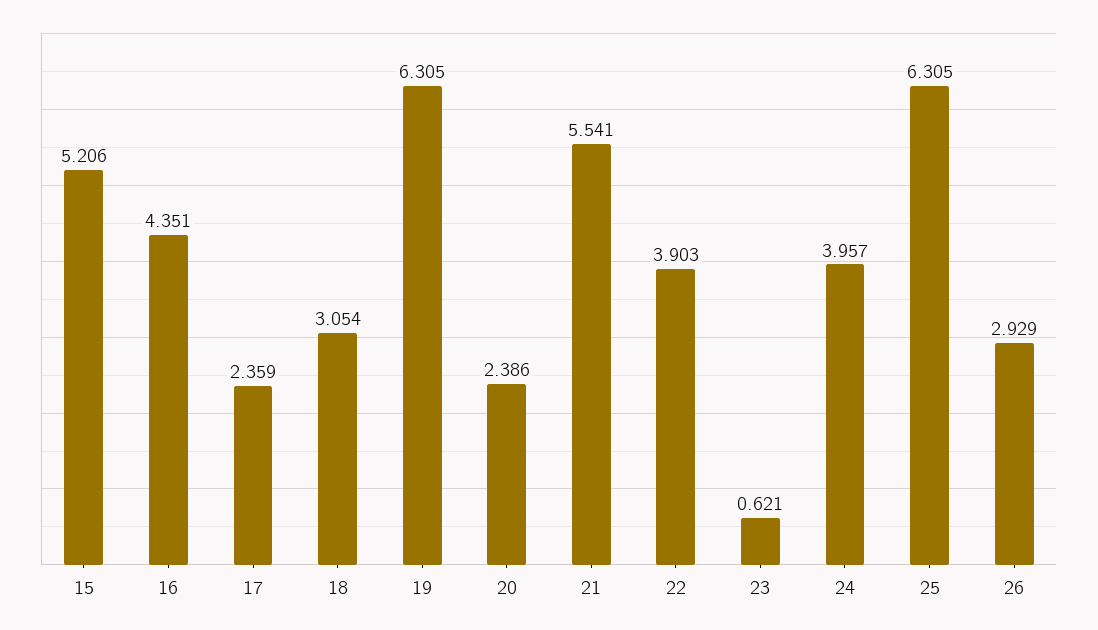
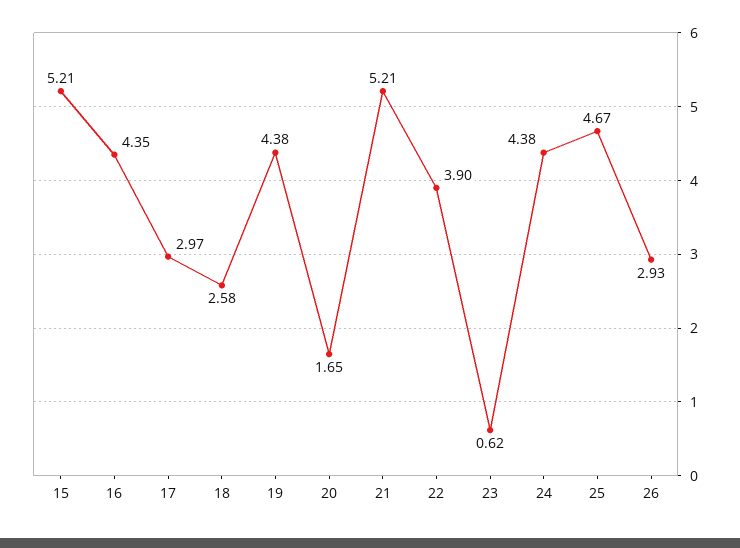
17: 2.359 -> 2.97
18: 3.054 -> 2.58
19: 6.305 -> 4.38
20: 2.386 -> 1.65
21: 5.541 -> 5.21
24: 3.957 -> 4.38
25: 6.305 -> 4.67

